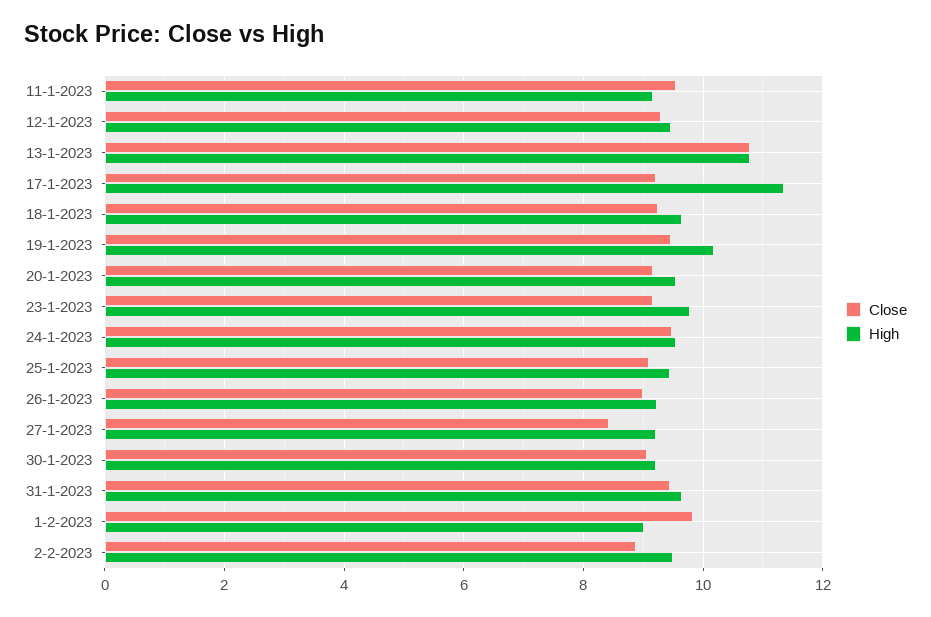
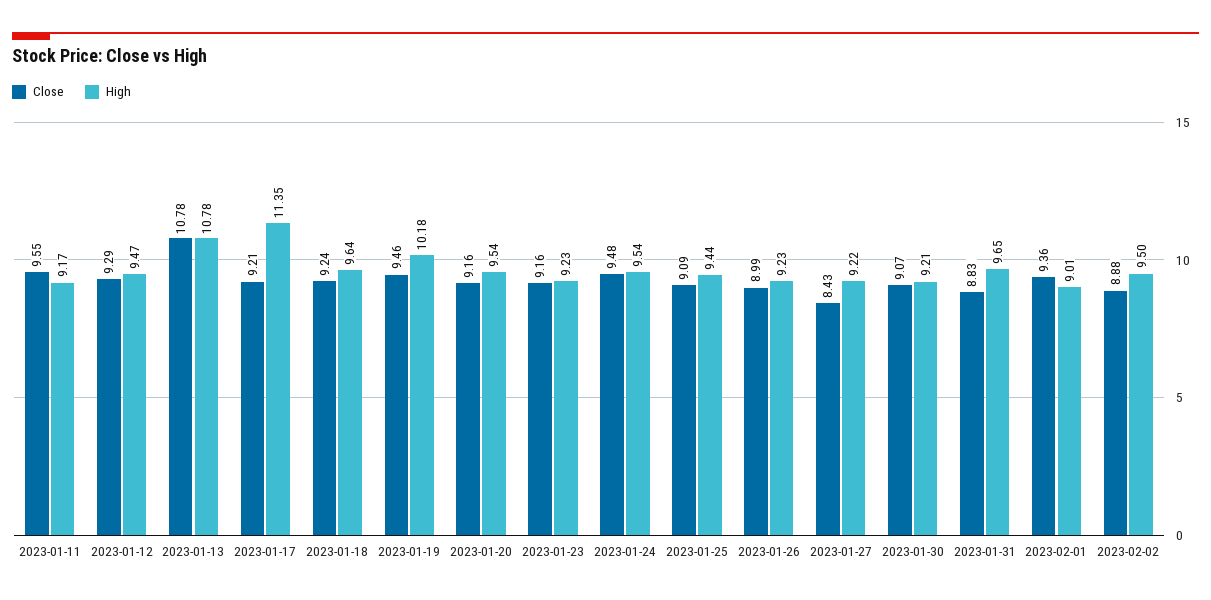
High, 23-1-2023: 9.8 -> 9.23
Close, 31-1-2023: 9.4 -> 8.83
Close, 1-2-2023: 9.8 -> 9.36

